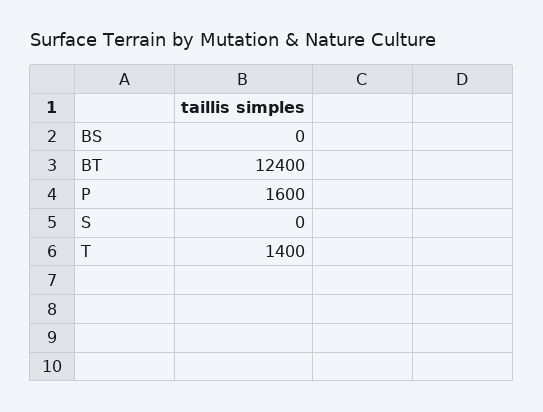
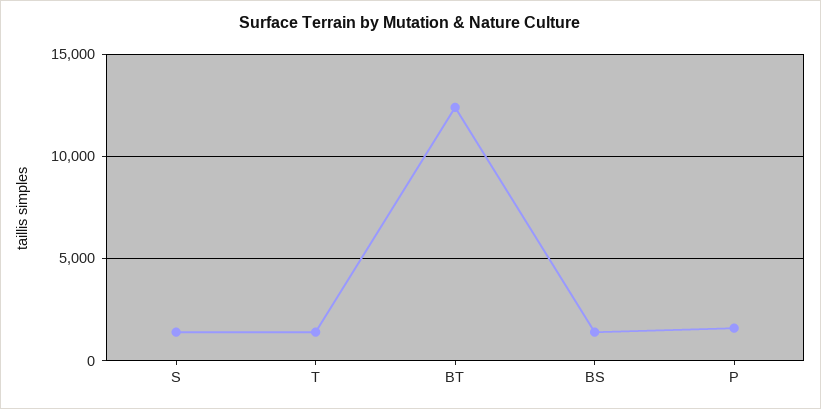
BS: 0 -> 1500
S: 0 -> 1500

